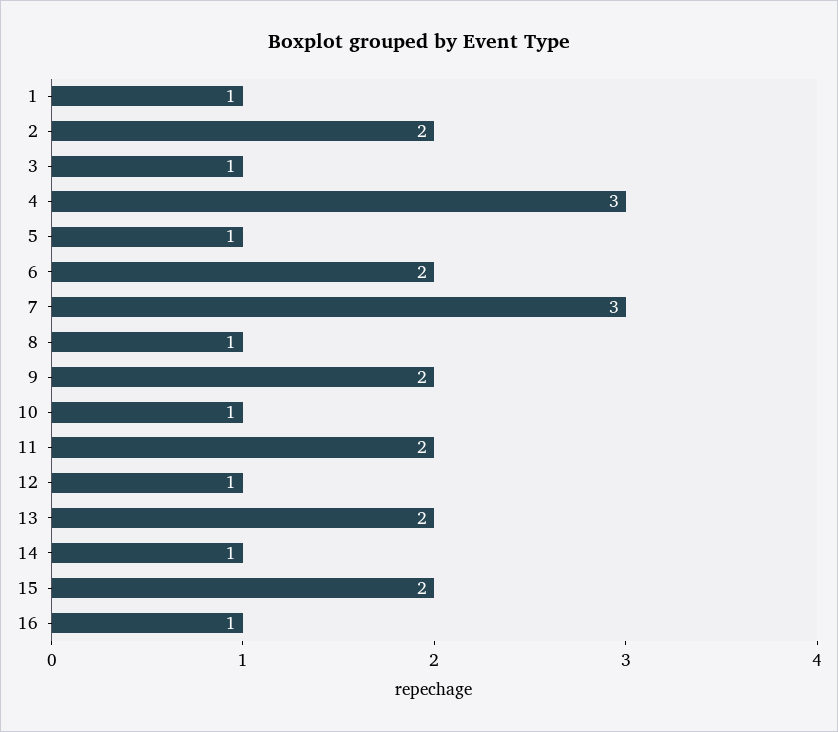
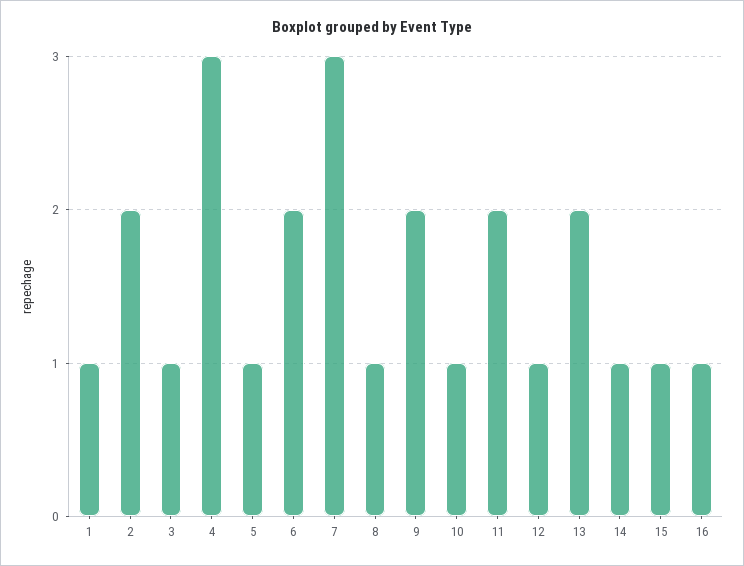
15: 2 -> 1

